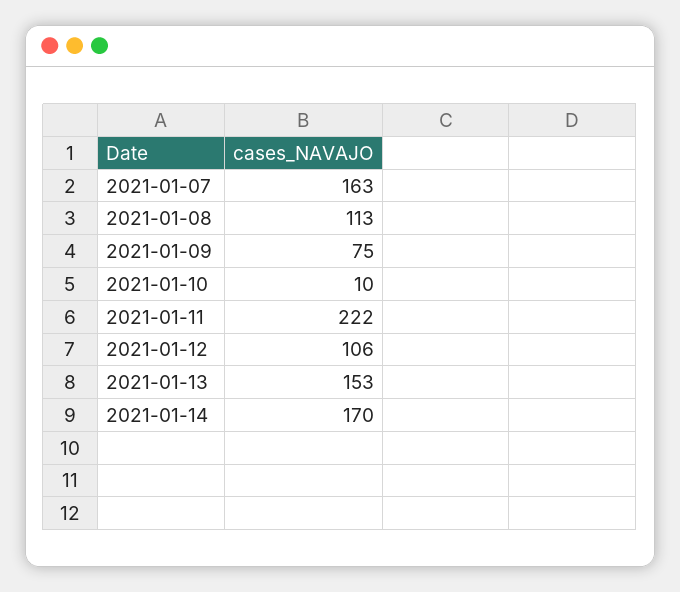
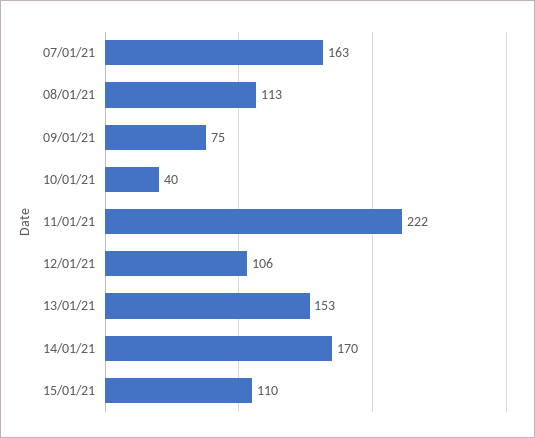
2021-01-10: 10 -> 40
15/01/21: none -> 110

